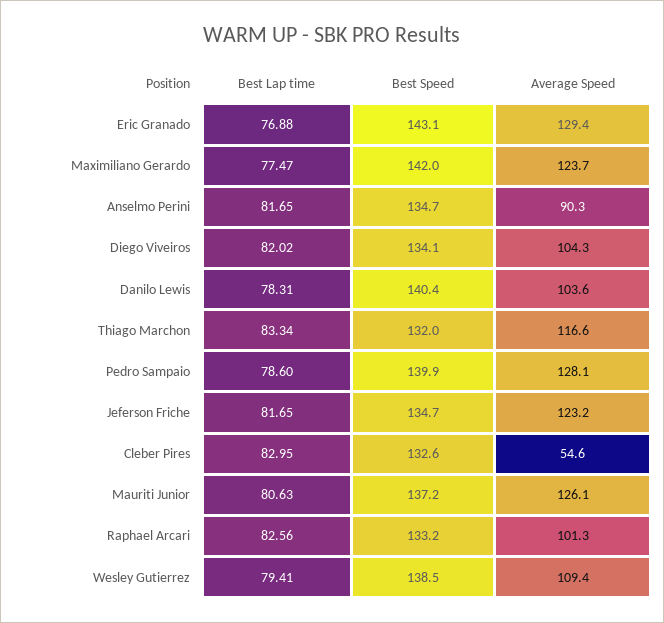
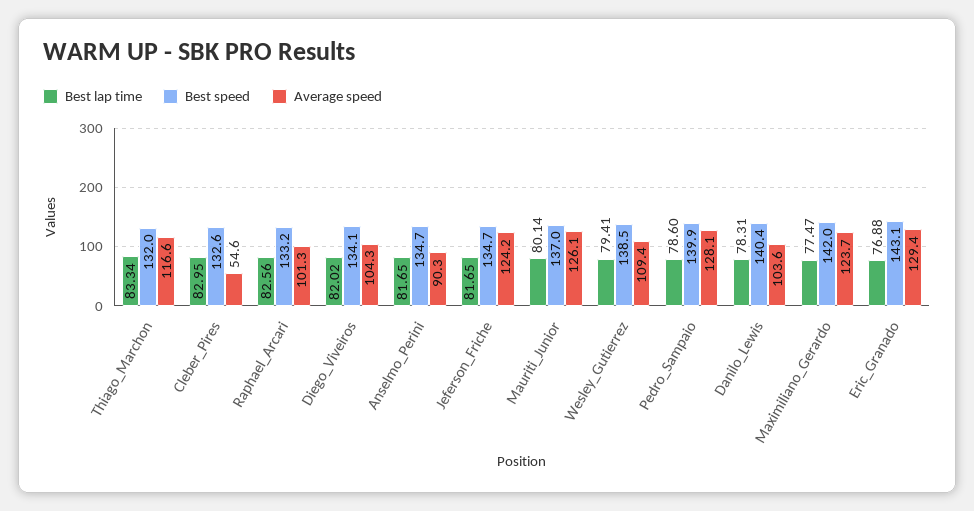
Average Speed, Jeferson Friche: 123.2 -> 124.2
Best Lap time, Mauriti Junior: 80.63 -> 80.14
Best Speed, Mauriti Junior: 137.2 -> 137

